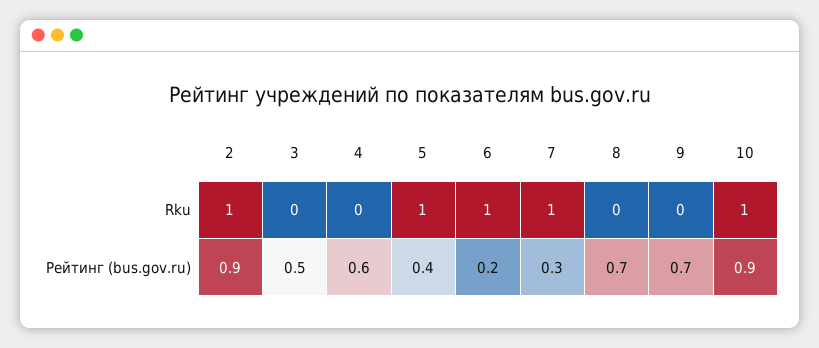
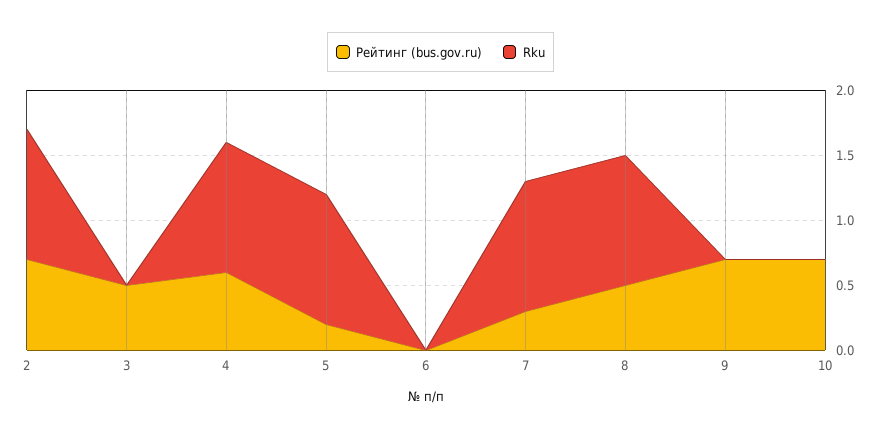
Rku, 4: 0 -> 1
Rku, 6: 1 -> 0
Rku, 8: 0 -> 1
Rku, 10: 1 -> 0
Рейтинг (bus.gov.ru), 2: 0.9 -> 0.7
Рейтинг (bus.gov.ru), 5: 0.4 -> 0.2
Рейтинг (bus.gov.ru), 6: 0.2 -> 0
Рейтинг (bus.gov.ru), 8: 0.7 -> 0.5
Рейтинг (bus.gov.ru), 10: 0.9 -> 0.7

